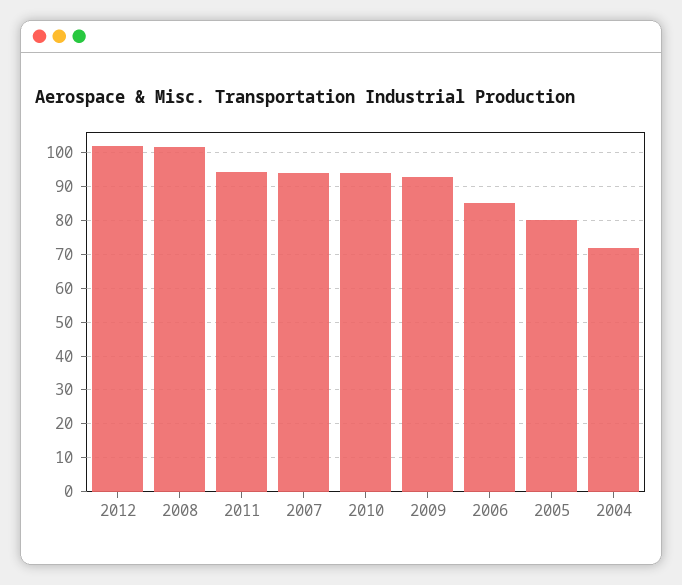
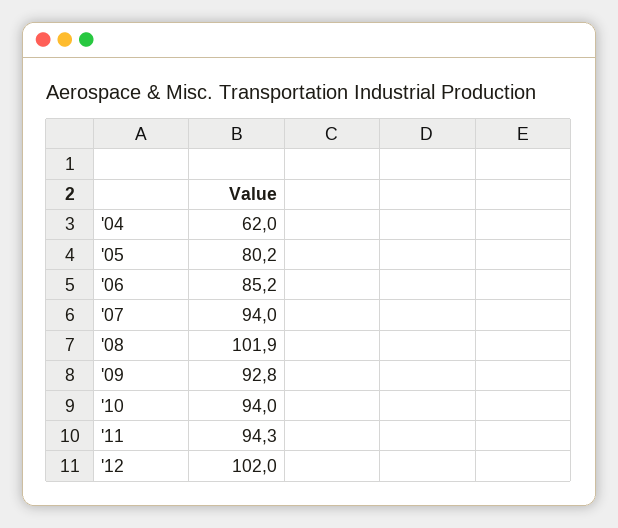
2004: 72 -> 62

